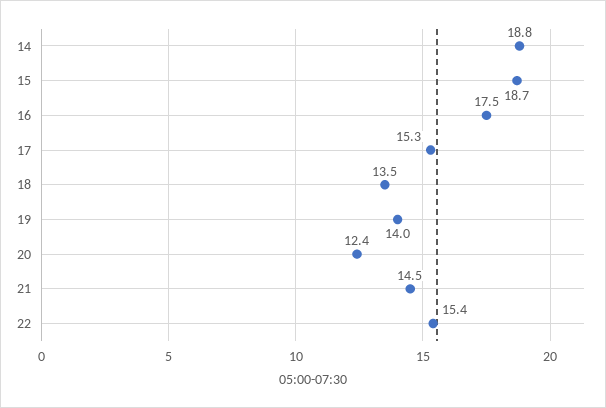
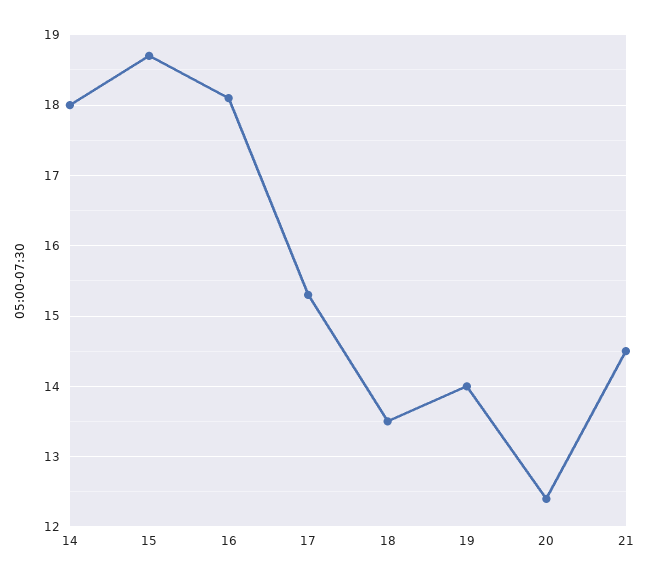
14: 18.8 -> 18
16: 17.5 -> 18.1
22: 15.4 -> none

